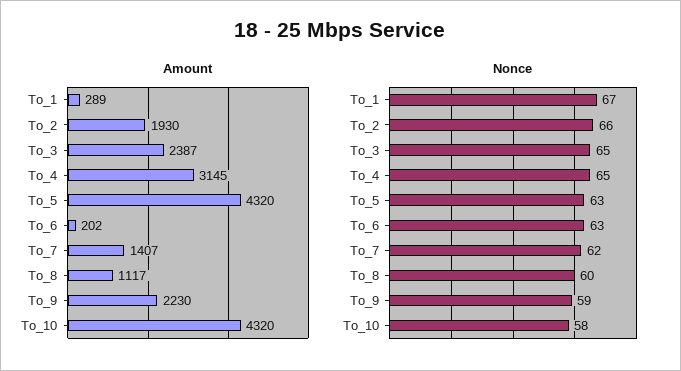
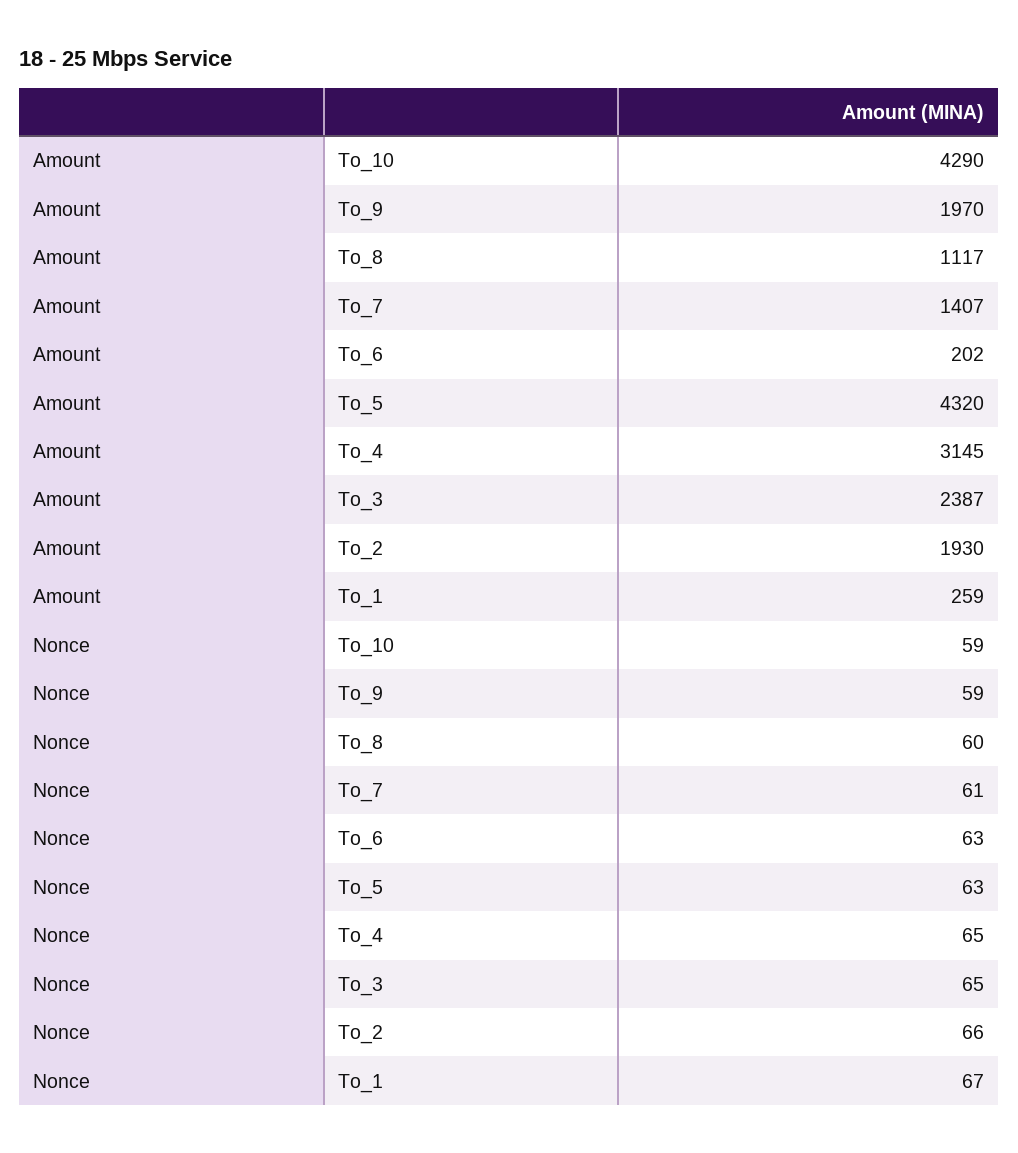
Amount, To_1: 289 -> 259
Amount, To_9: 2230 -> 1970
Amount, To_10: 4320 -> 4290
Nonce, To_7: 62 -> 61
Nonce, To_10: 58 -> 59

